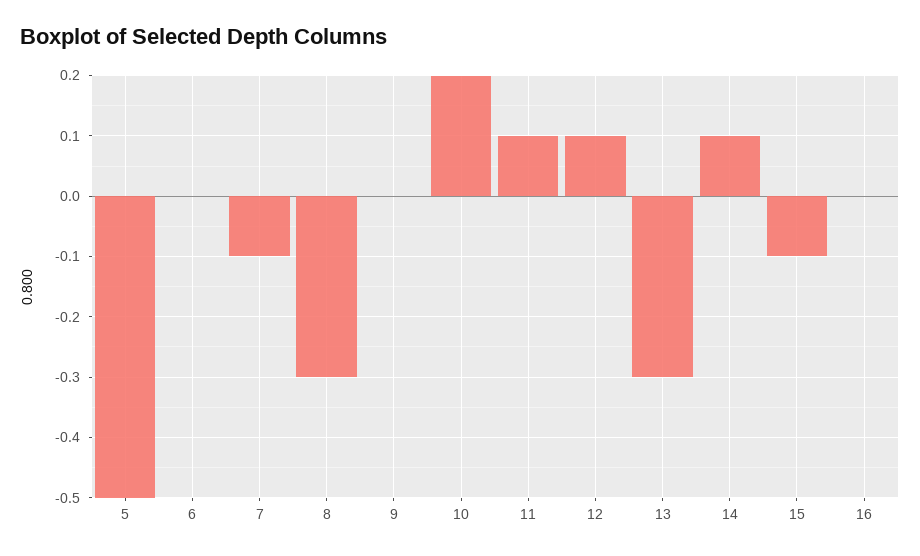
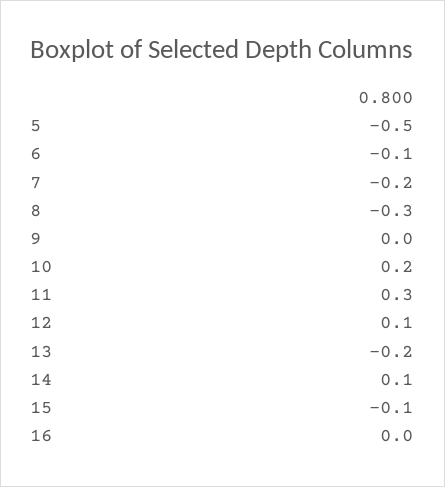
6: 0 -> -0.1
7: -0.1 -> -0.2
11: 0.1 -> 0.3
13: -0.3 -> -0.2

